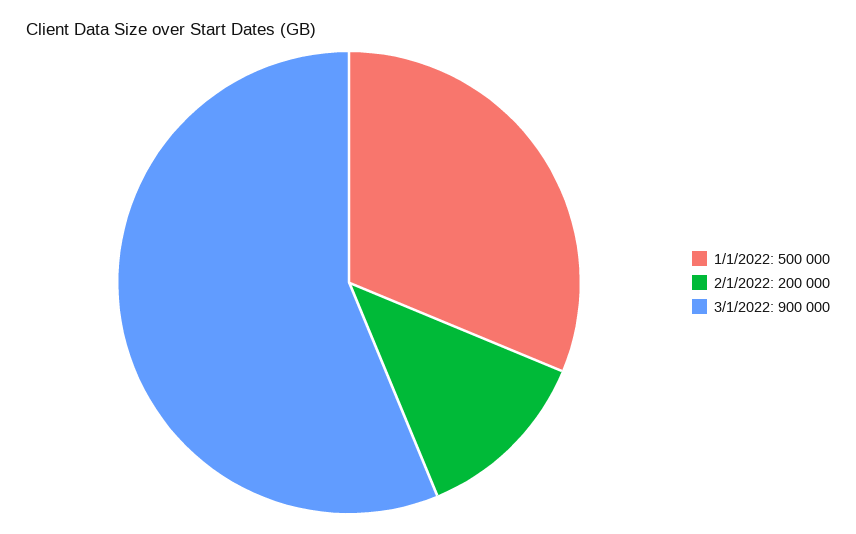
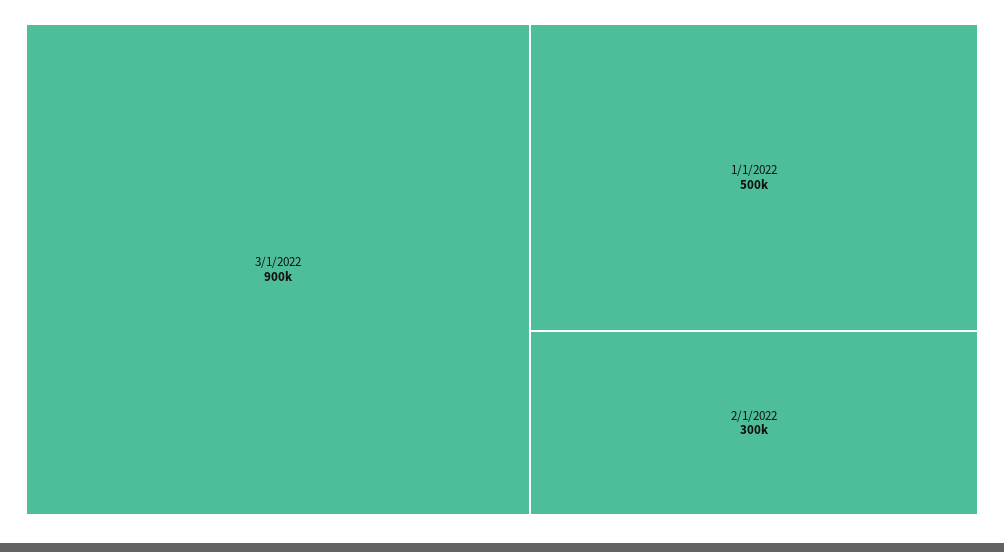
2/1/2022: 200000 -> 300000

